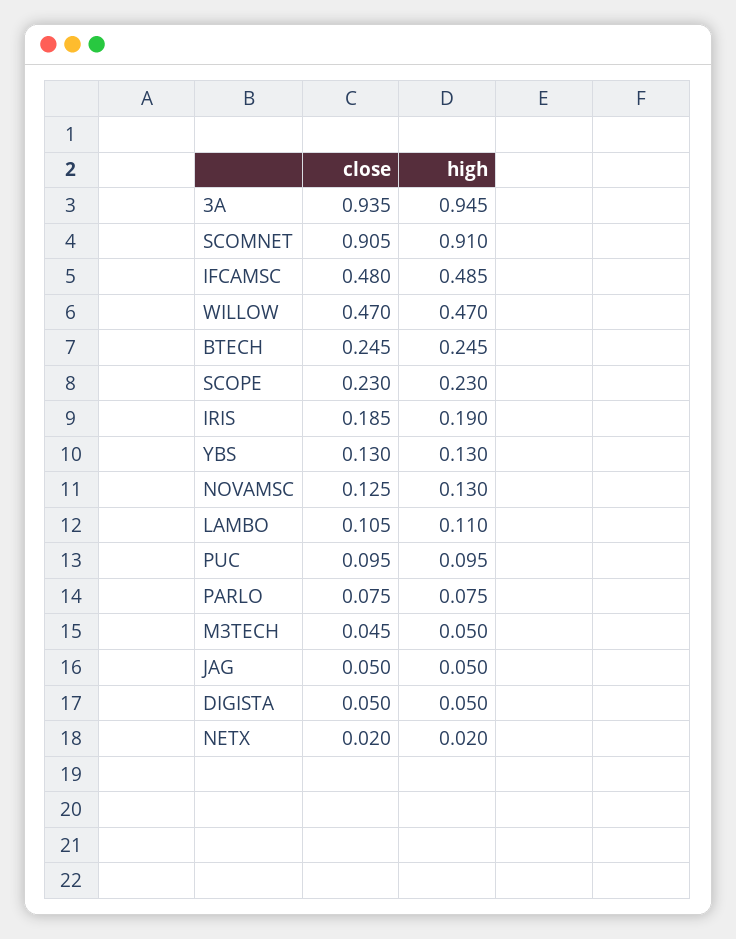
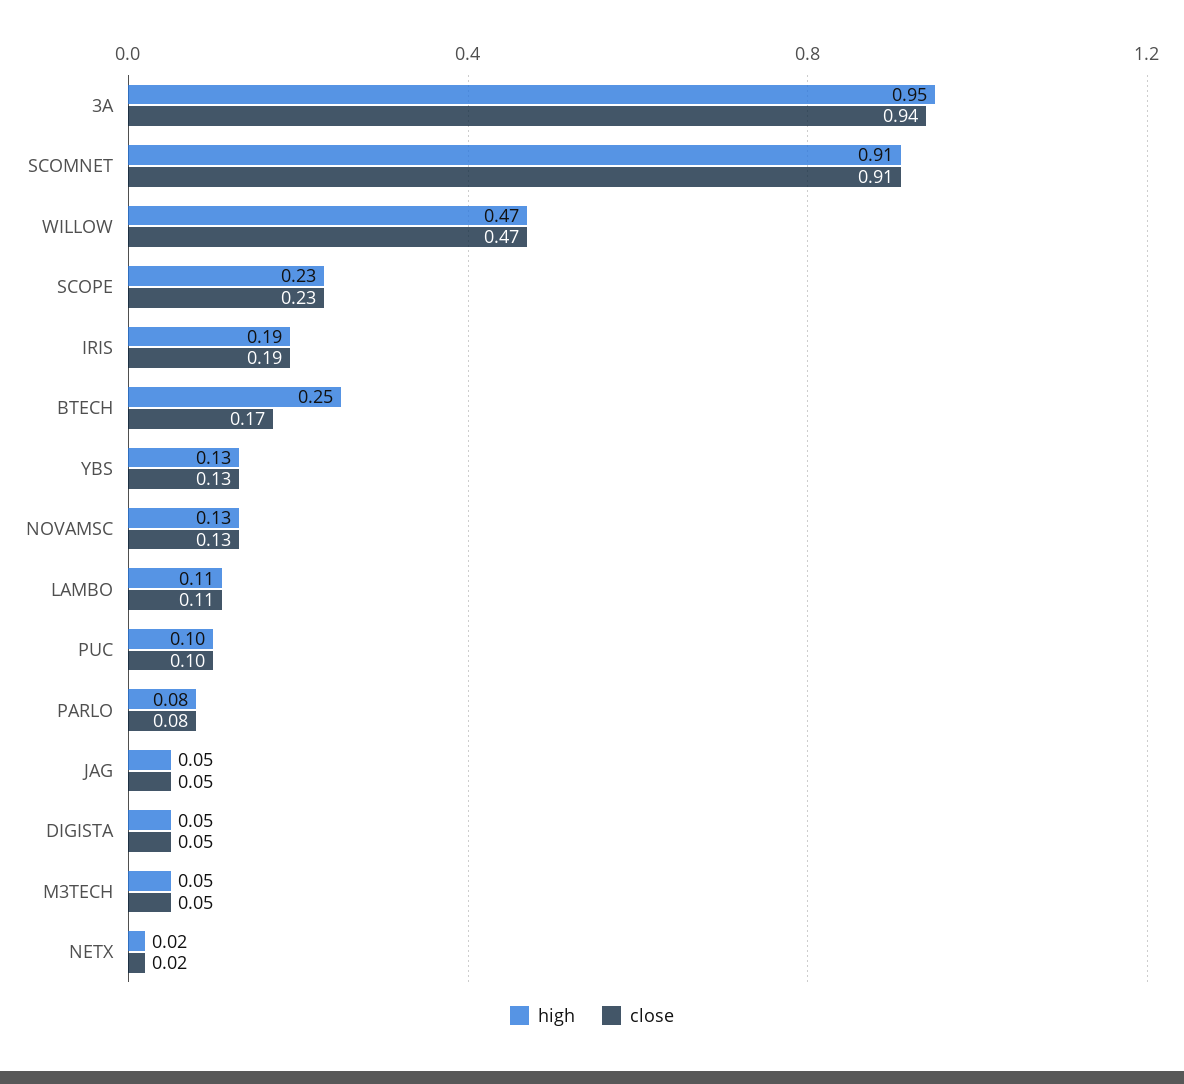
close, IFCAMSC: 0.48 -> none
high, IFCAMSC: 0.485 -> none
close, BTECH: 0.245 -> 0.17

